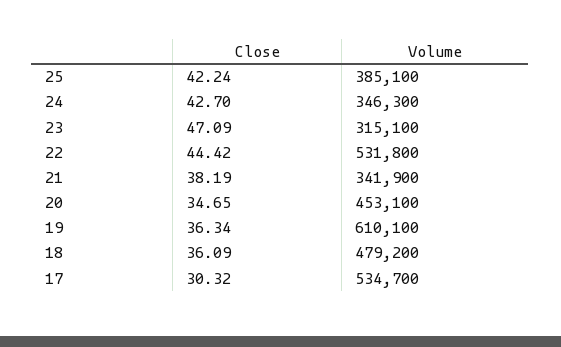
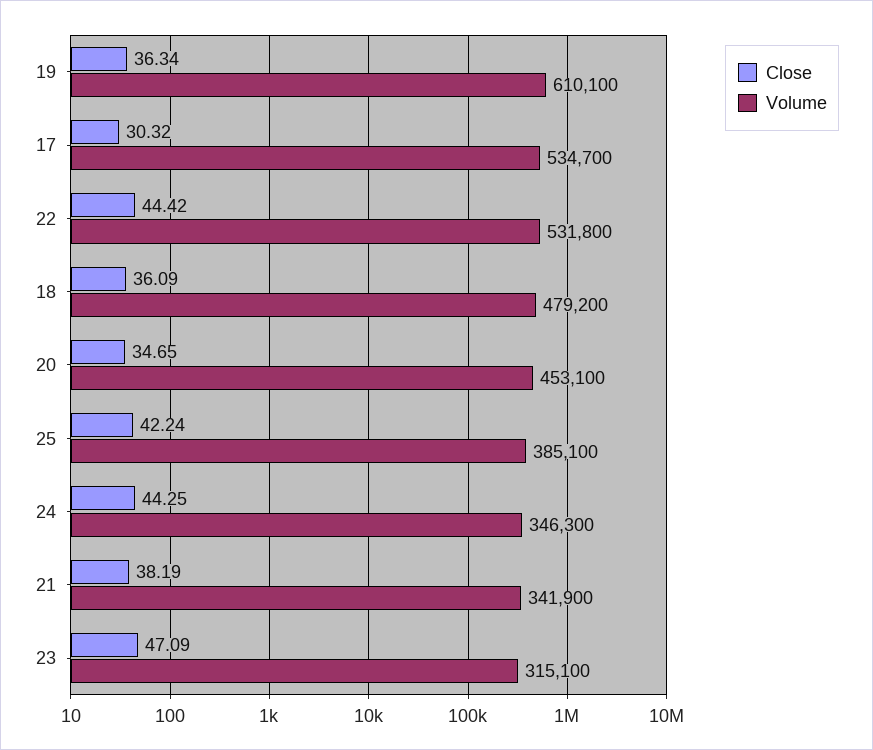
Close, 24: 42.7 -> 44.25

